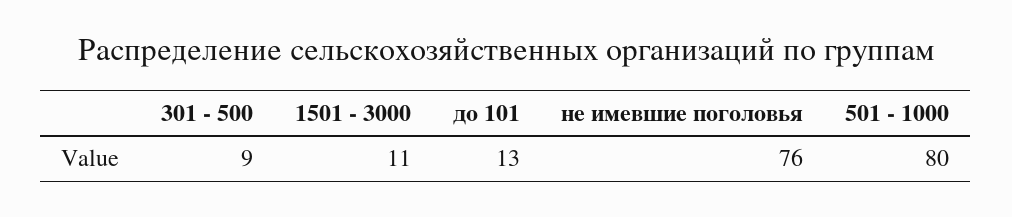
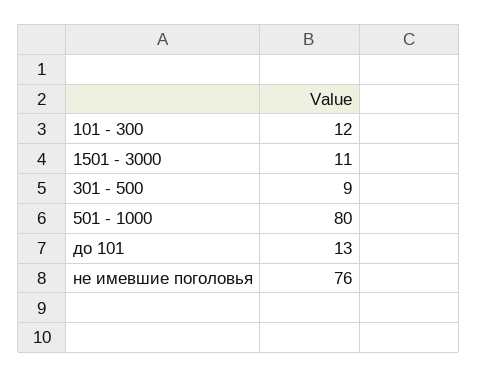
101 - 300: none -> 12

